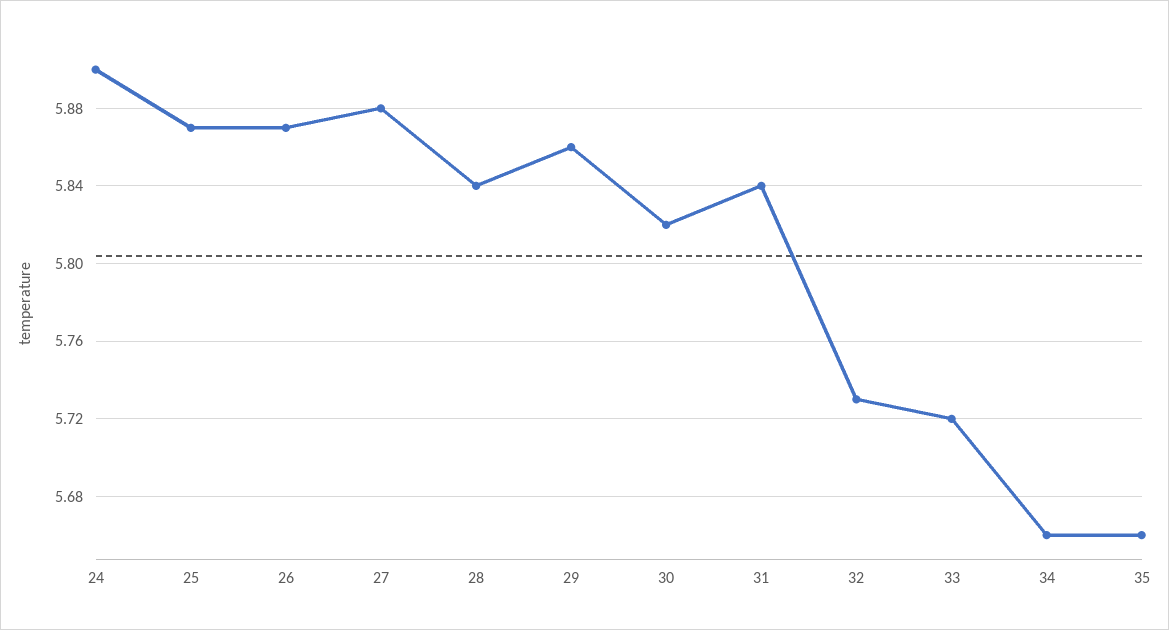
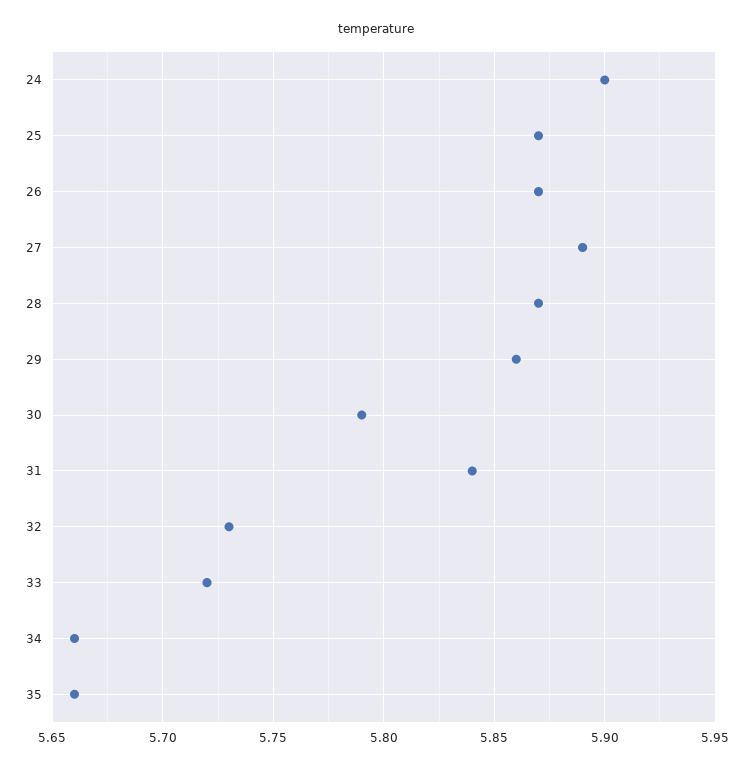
27: 5.88 -> 5.89
28: 5.84 -> 5.87
30: 5.82 -> 5.79

